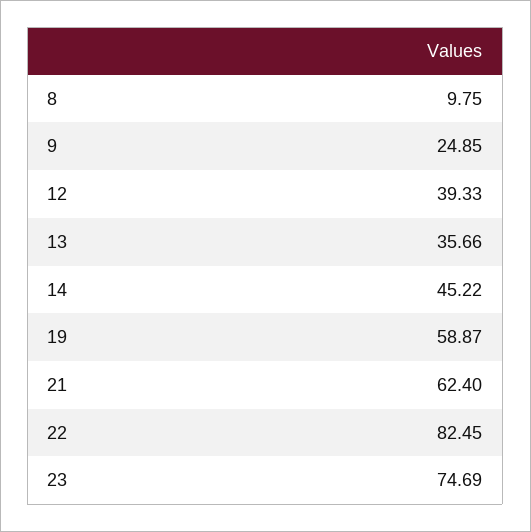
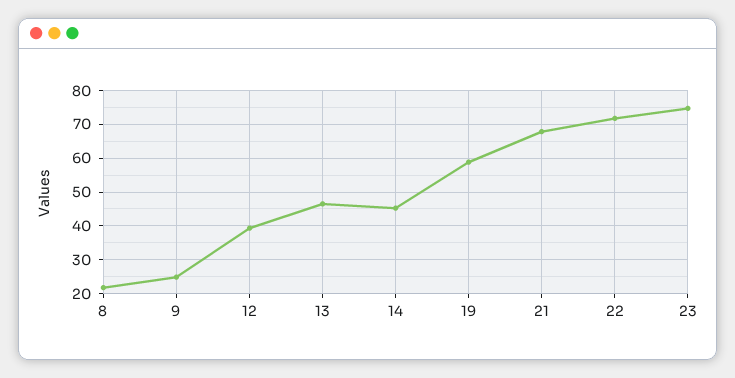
8: 9.75 -> 22
13: 35.66 -> 46
21: 62.4 -> 68
22: 82.45 -> 72

